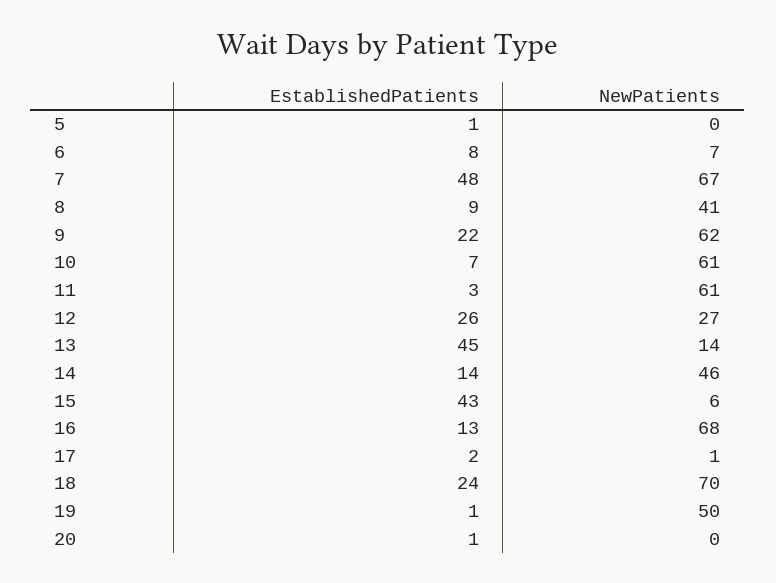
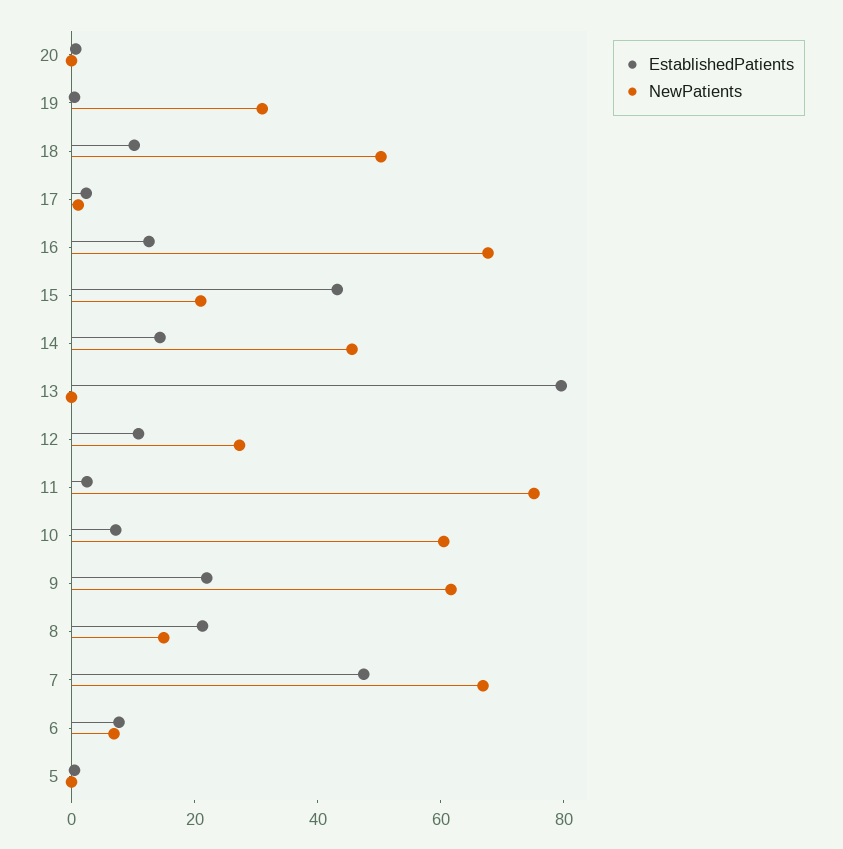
EstablishedPatients, 8: 9 -> 20
NewPatients, 8: 41 -> 15
NewPatients, 11: 61 -> 75
EstablishedPatients, 12: 26 -> 10
EstablishedPatients, 13: 45 -> 80
NewPatients, 13: 14 -> 0
NewPatients, 15: 6 -> 20
EstablishedPatients, 18: 24 -> 10
NewPatients, 18: 70 -> 50
NewPatients, 19: 50 -> 30

